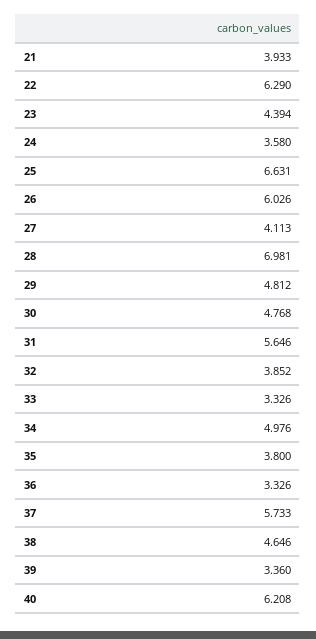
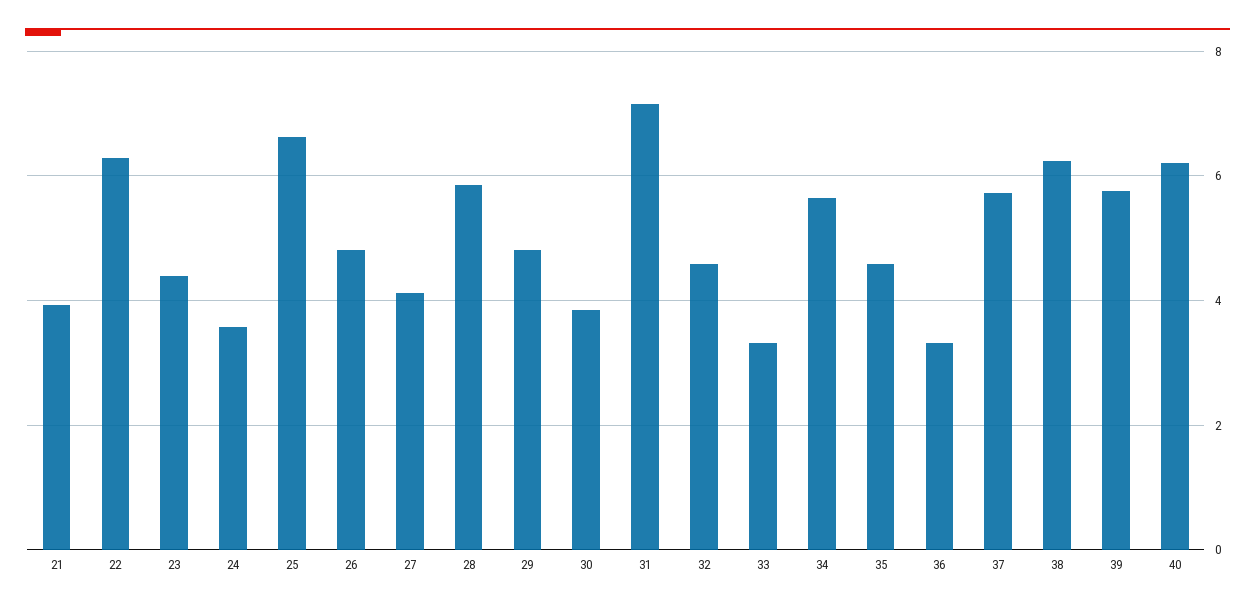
26: 6.026 -> 4.8
28: 6.981 -> 5.8
30: 4.768 -> 3.8
31: 5.646 -> 7.2
32: 3.852 -> 4.6
34: 4.976 -> 5.6
35: 3.8 -> 4.6
38: 4.646 -> 6.2
39: 3.36 -> 5.8

